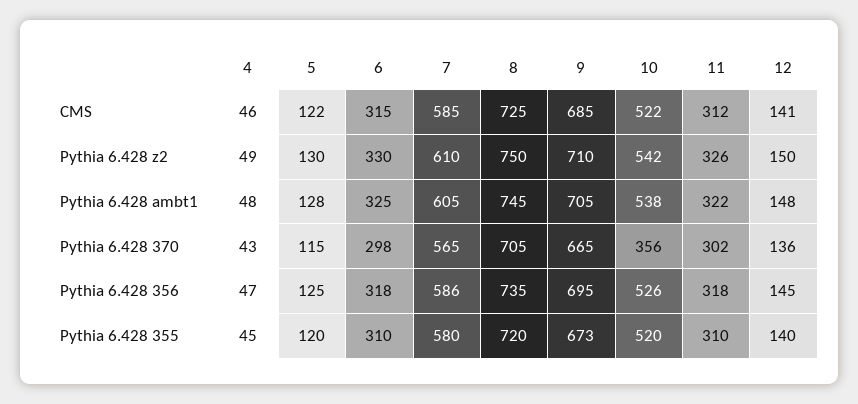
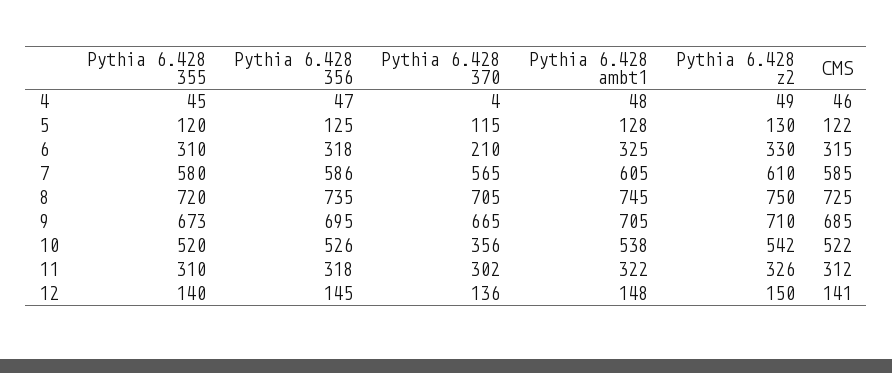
4, Pythia 6.428 370: 43 -> 4
6, Pythia 6.428 370: 298 -> 210

